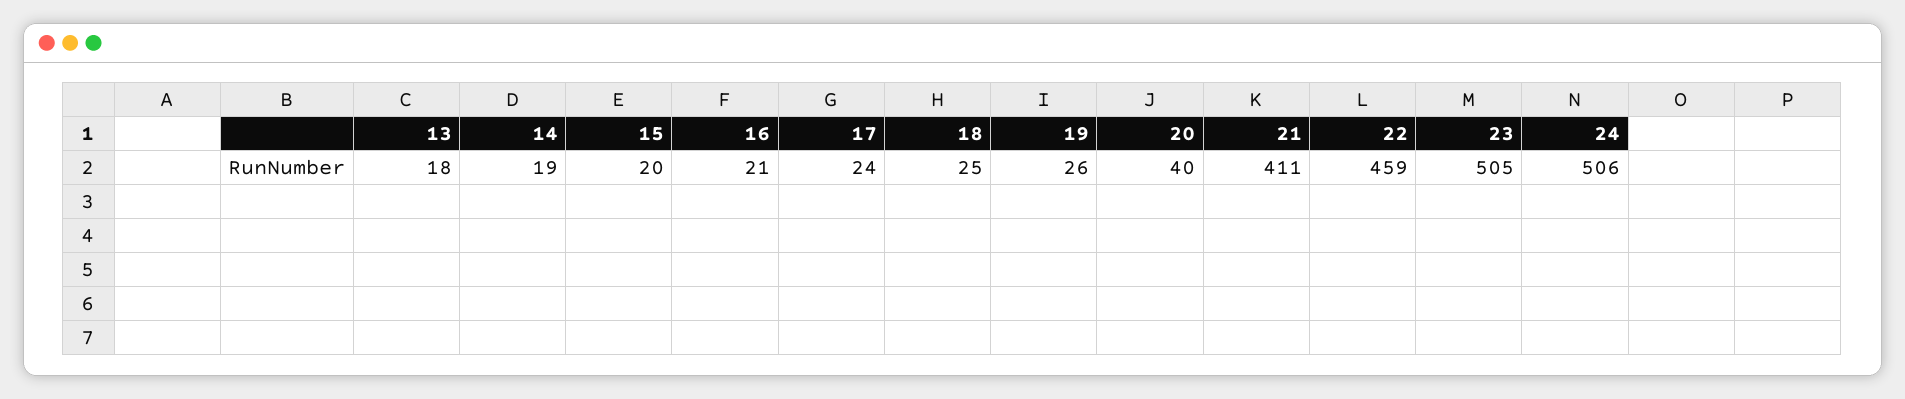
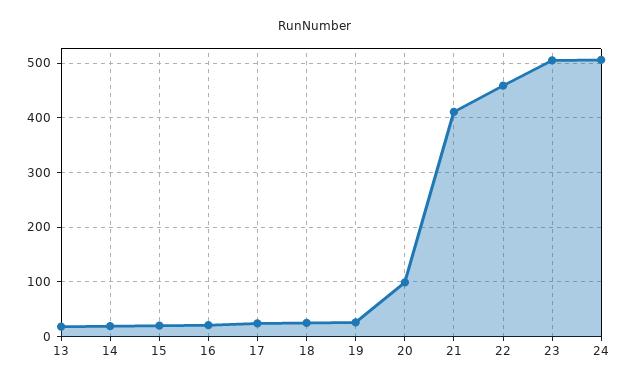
20: 40 -> 100

